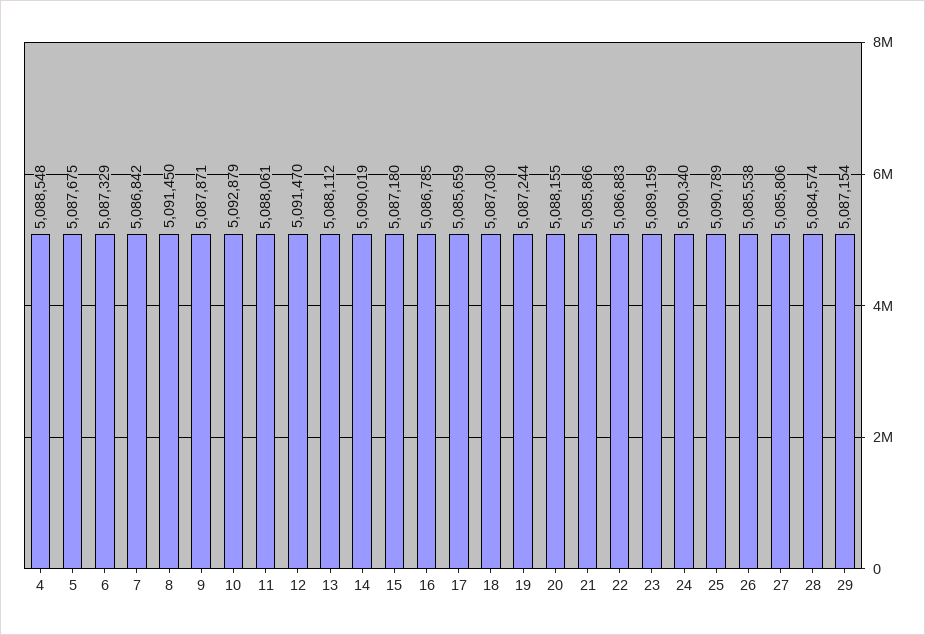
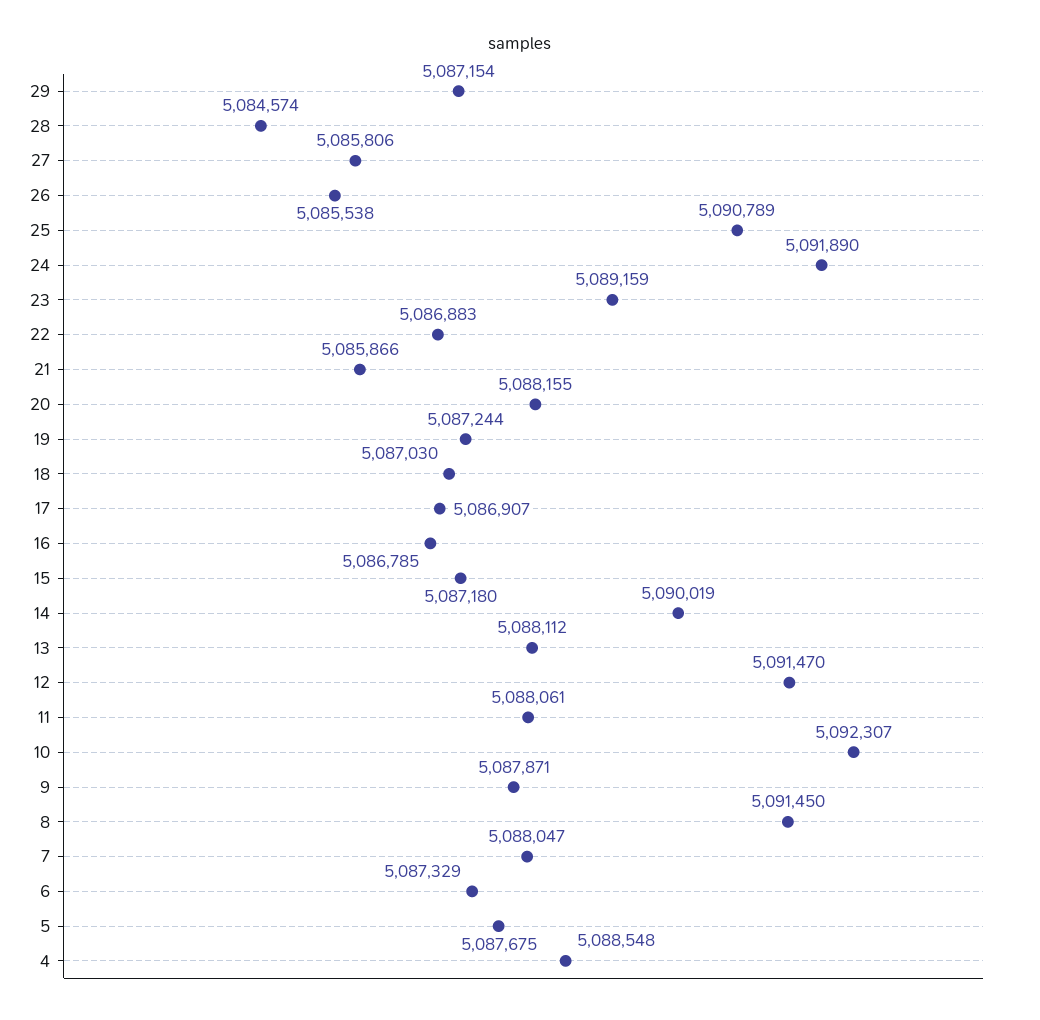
7: 5086842 -> 5088047
10: 5092879 -> 5092307
17: 5085659 -> 5086907
24: 5090340 -> 5091890

